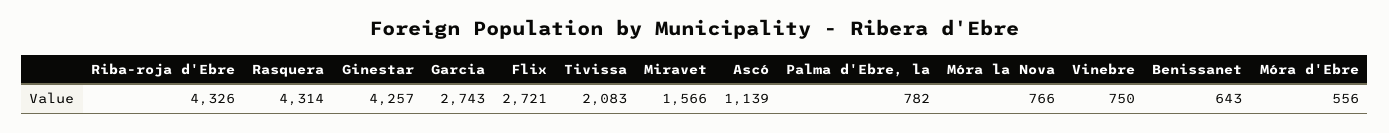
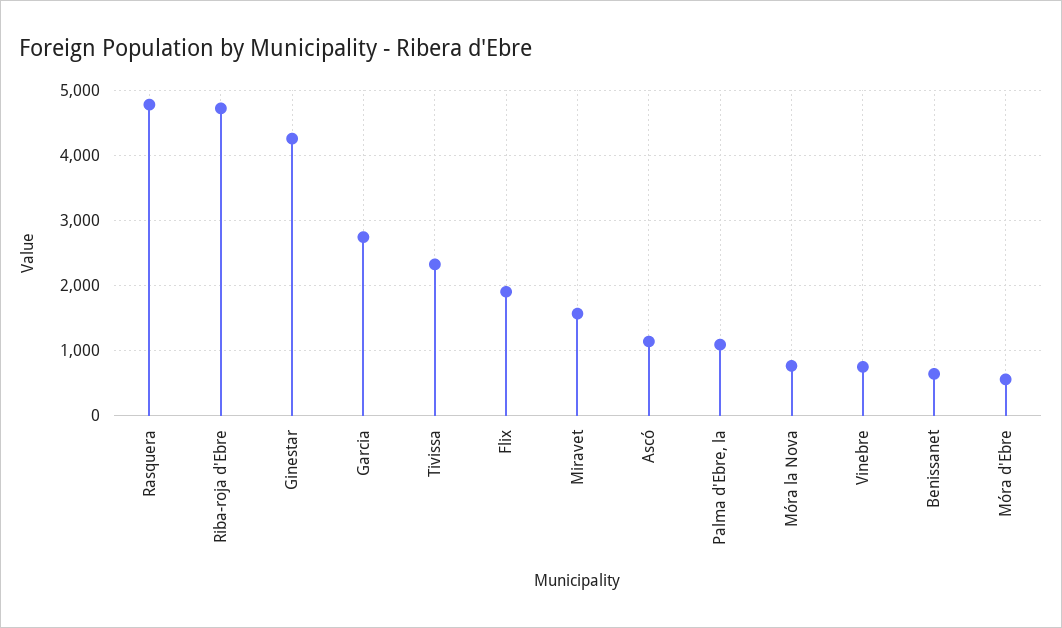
Riba-roja d'Ebre: 4326 -> 4700
Rasquera: 4314 -> 4800
Flix: 2721 -> 1900
Tivissa: 2083 -> 2300
Palma d'Ebre, la: 782 -> 1100

